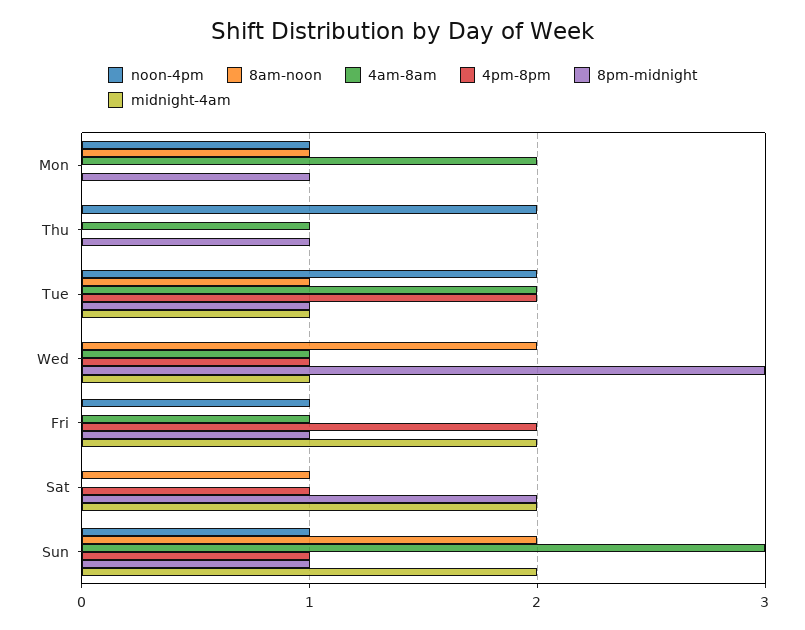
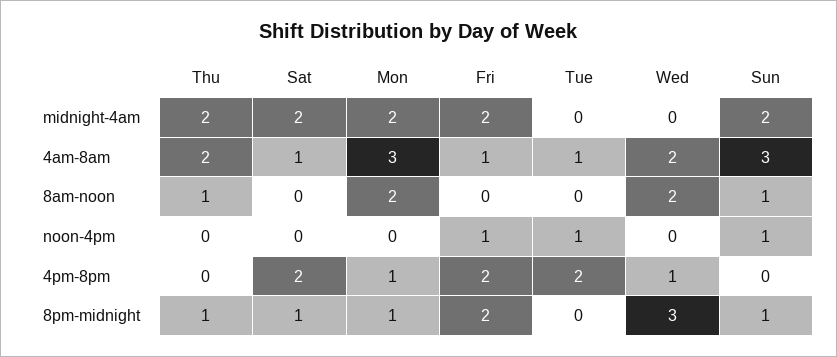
noon-4pm, Mon: 1 -> 0
8am-noon, Mon: 1 -> 2
4am-8am, Mon: 2 -> 3
4pm-8pm, Mon: 0 -> 1
midnight-4am, Mon: 0 -> 2
noon-4pm, Thu: 2 -> 0
8am-noon, Thu: 0 -> 1
4am-8am, Thu: 1 -> 2
midnight-4am, Thu: 0 -> 2
noon-4pm, Tue: 2 -> 1
8am-noon, Tue: 1 -> 0
4am-8am, Tue: 2 -> 1
8pm-midnight, Tue: 1 -> 0
midnight-4am, Tue: 1 -> 0
4am-8am, Wed: 1 -> 2
midnight-4am, Wed: 1 -> 0
8pm-midnight, Fri: 1 -> 2
8am-noon, Sat: 1 -> 0
4am-8am, Sat: 0 -> 1
4pm-8pm, Sat: 1 -> 2
8pm-midnight, Sat: 2 -> 1
8am-noon, Sun: 2 -> 1
4pm-8pm, Sun: 1 -> 0

